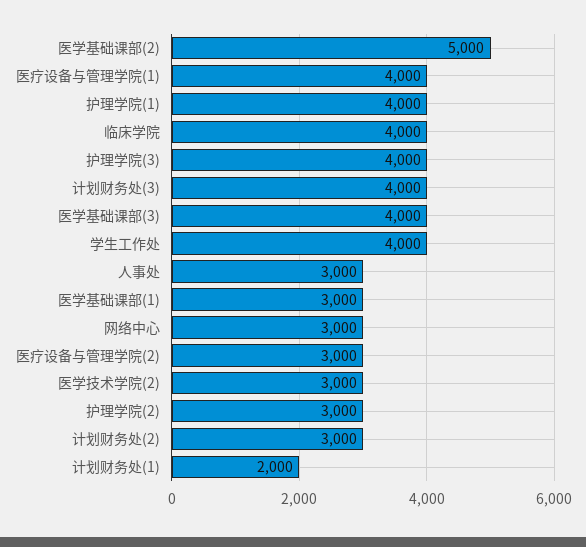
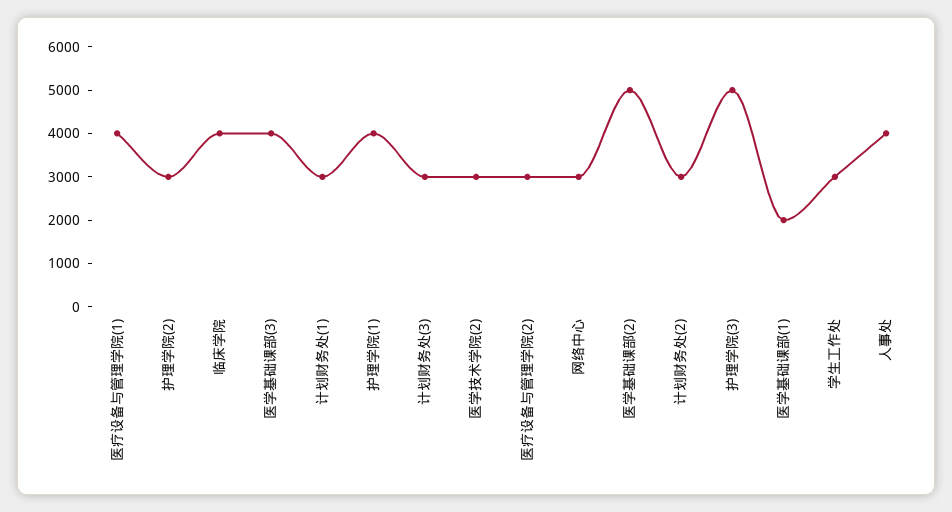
护理学院(3): 4000 -> 5000
计划财务处(3): 4000 -> 3000
学生工作处: 4000 -> 3000
人事处: 3000 -> 4000
医学基础课部(1): 3000 -> 2000
计划财务处(1): 2000 -> 3000

